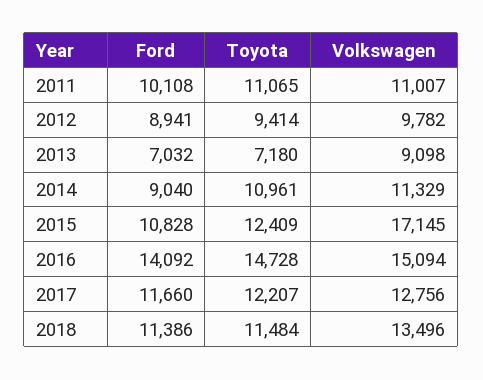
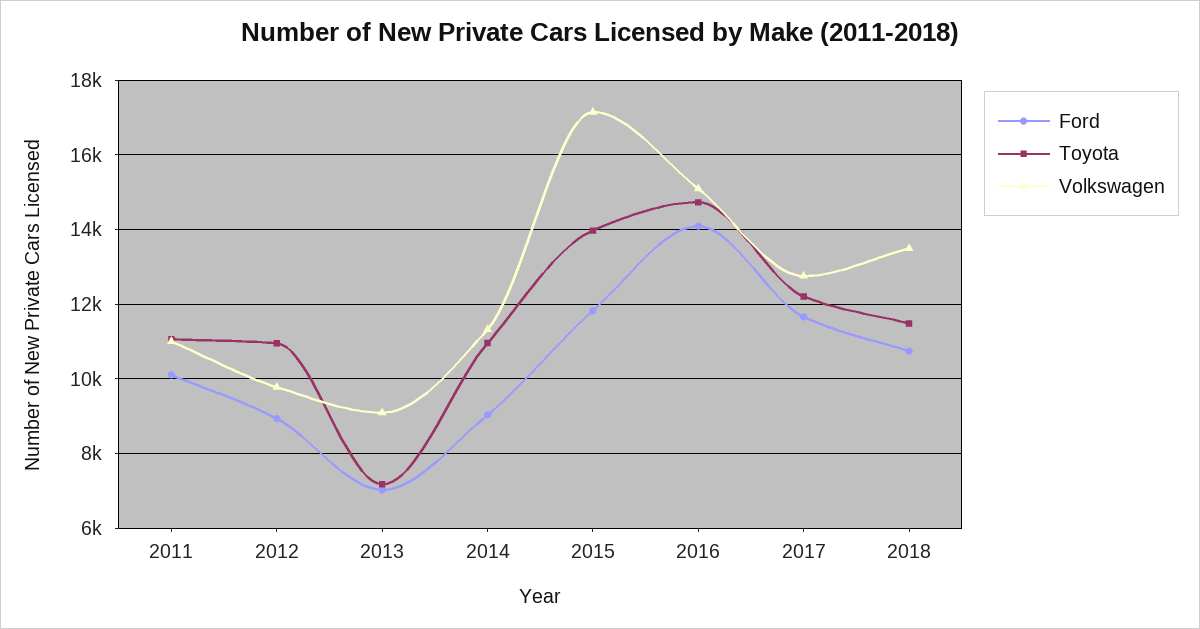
Toyota, 2012: 9414 -> 11000
Ford, 2015: 10828 -> 11800
Toyota, 2015: 12409 -> 14000
Ford, 2018: 11386 -> 10800

